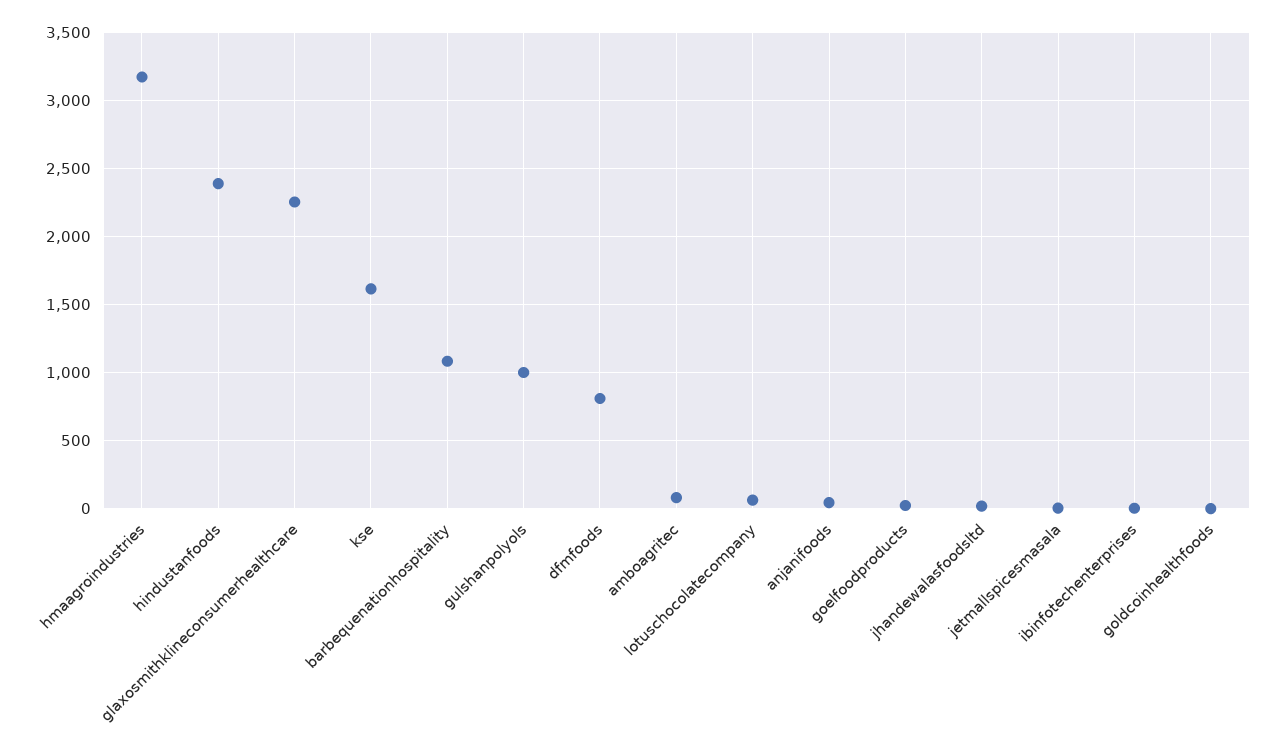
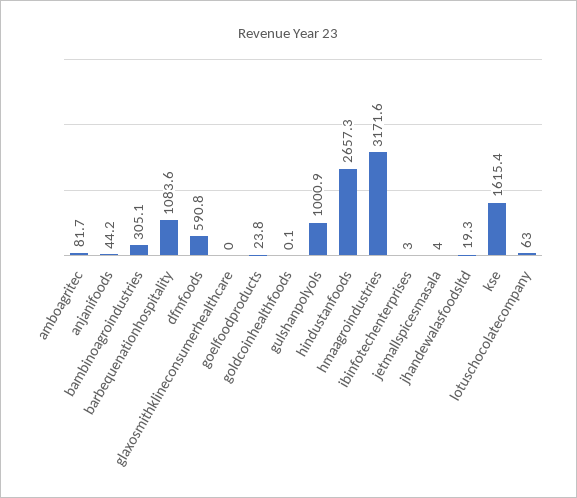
hindustanfoods: 2400 -> 2657.3
glaxosmithklineconsumerhealthcare: 2250 -> 0
dfmfoods: 800 -> 590.8
bambinoagroindustries: none -> 305.1

